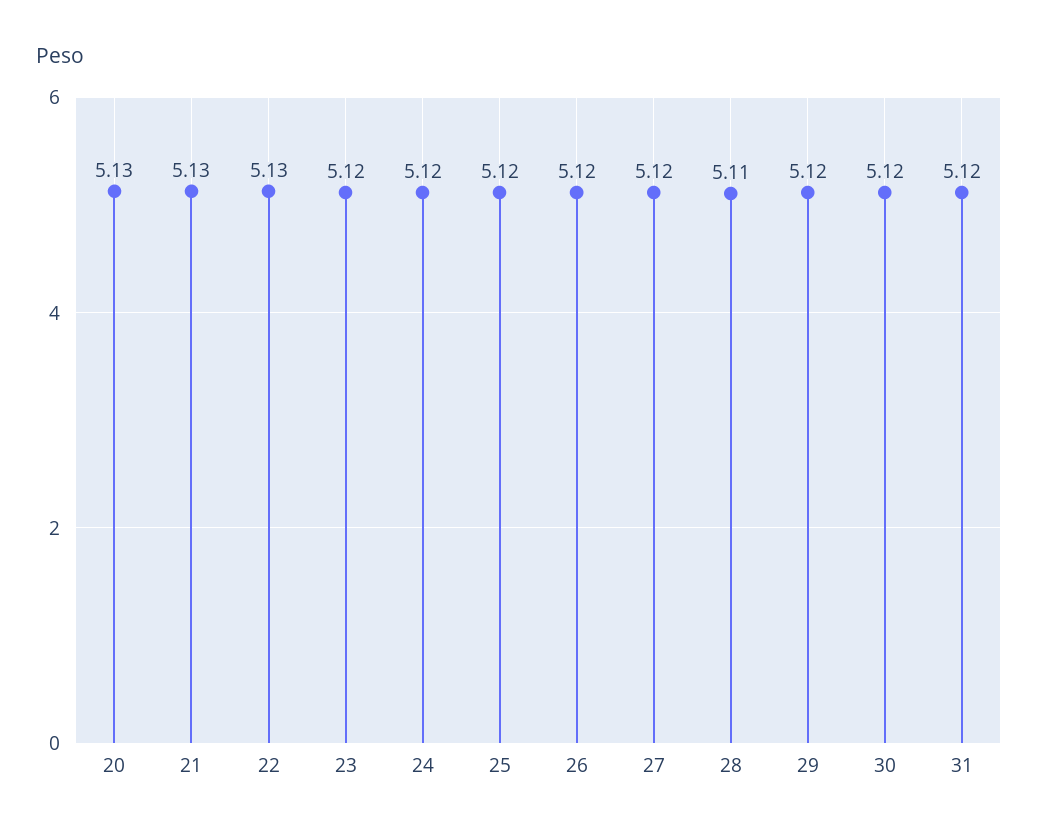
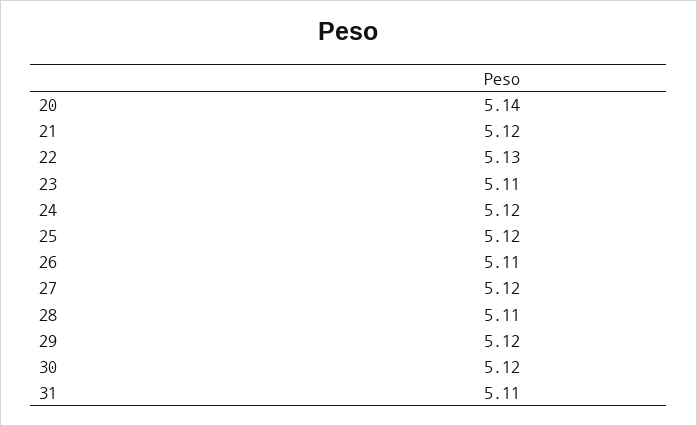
20: 5.13 -> 5.14
21: 5.13 -> 5.12
23: 5.12 -> 5.11
26: 5.12 -> 5.11
31: 5.12 -> 5.11

